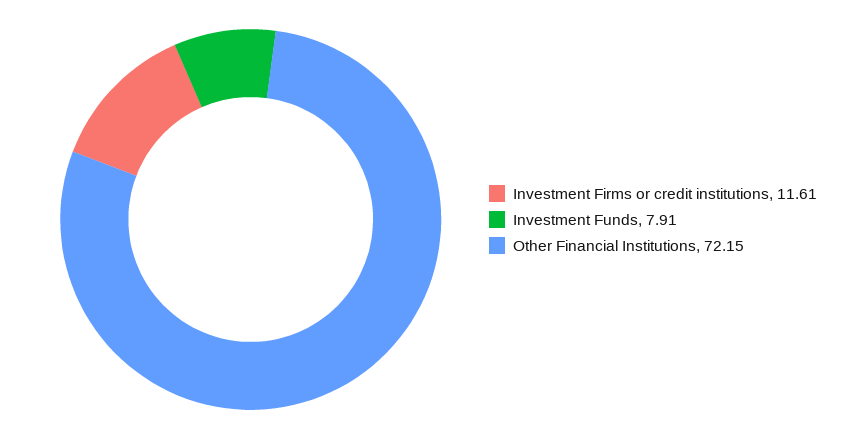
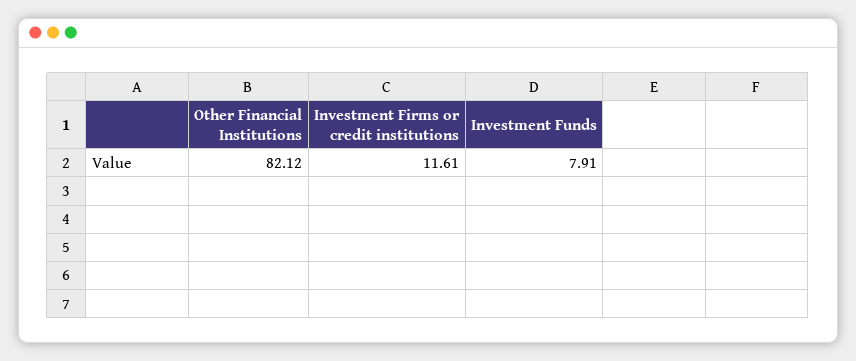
Other Financial Institutions: 72.15 -> 82.12

